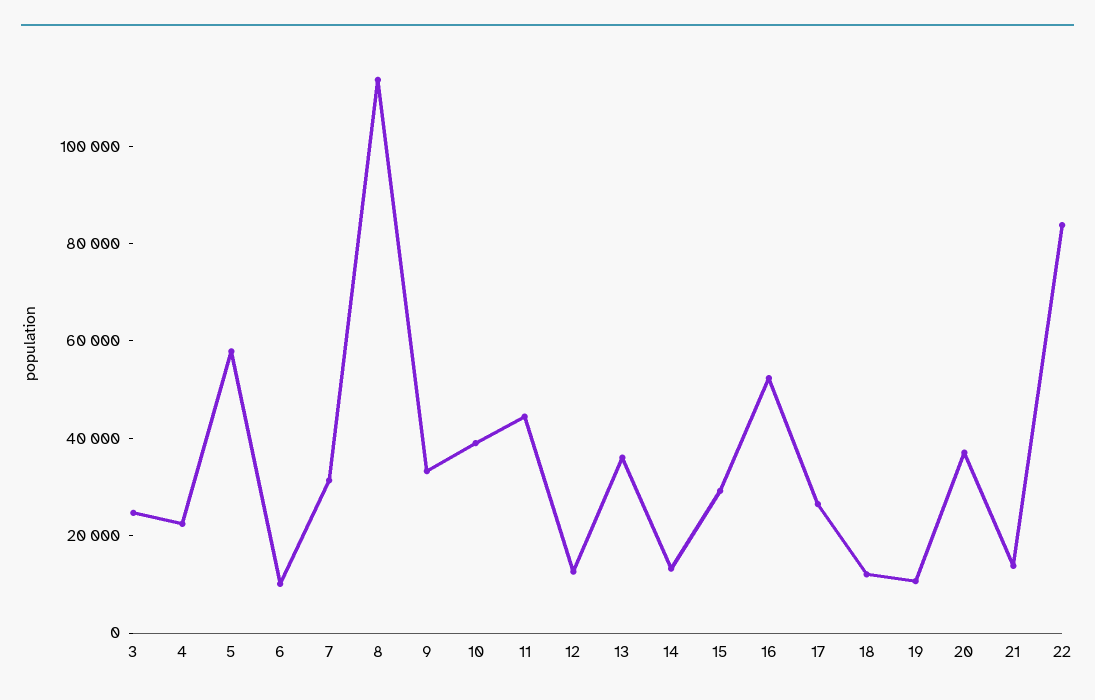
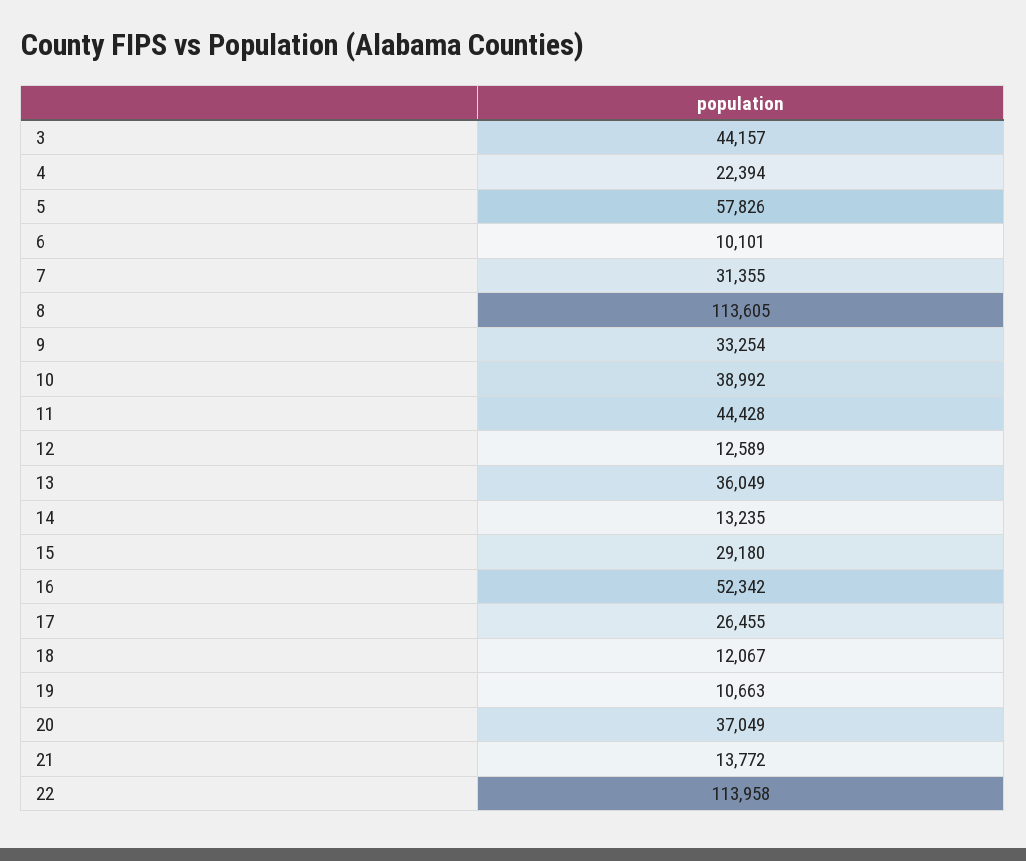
3: 25000 -> 44157
22: 85000 -> 113958

